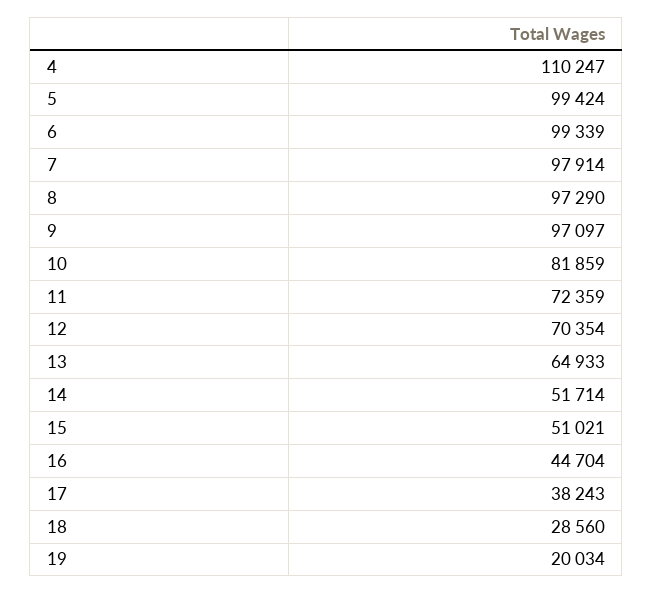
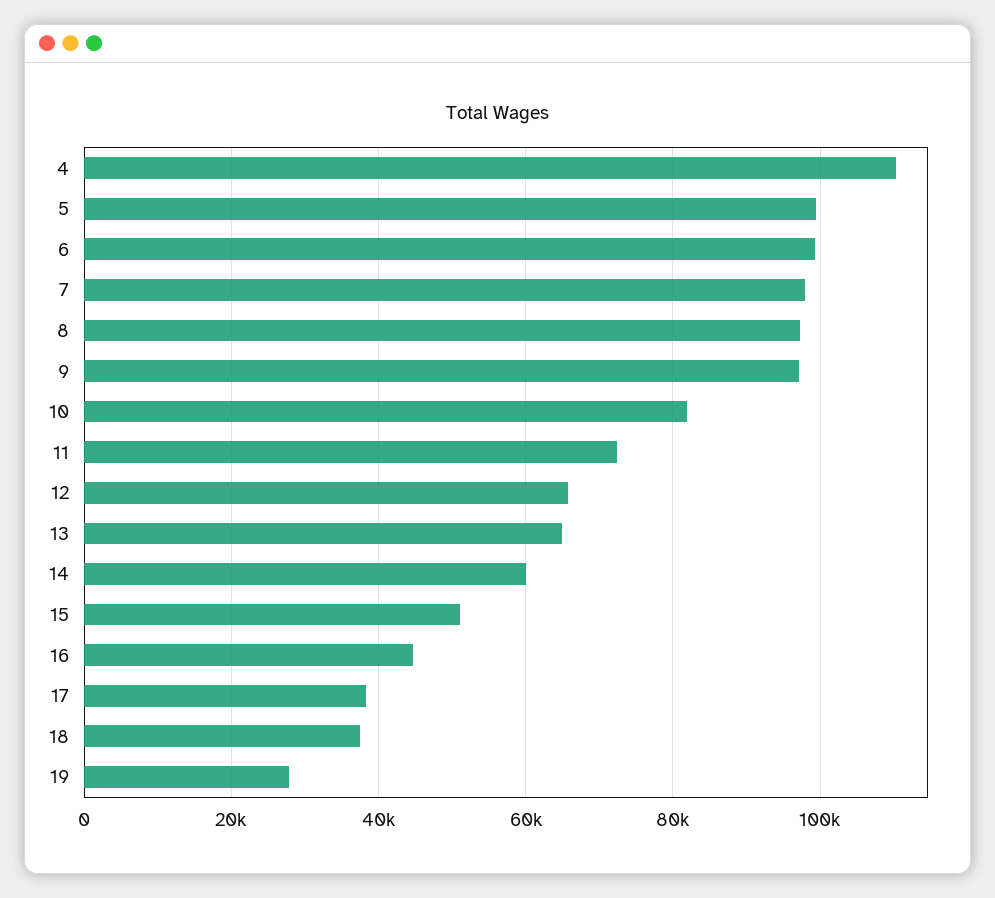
12: 70354 -> 66000
14: 51714 -> 60000
18: 28560 -> 38000
19: 20034 -> 28000

